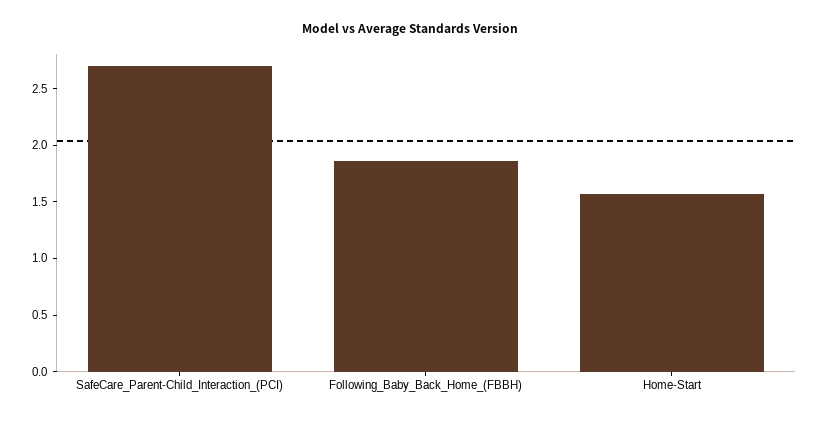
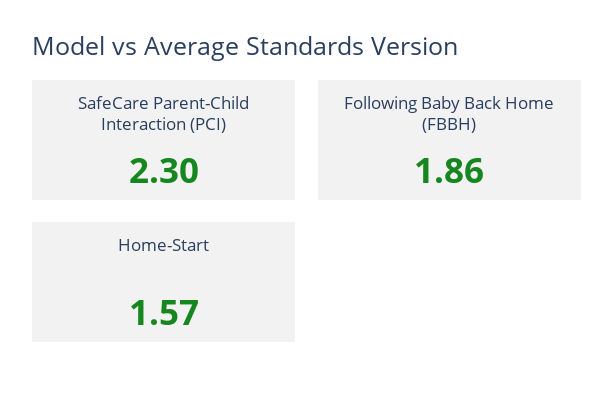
SafeCare_Parent-Child_Interaction_(PCI): 2.7 -> 2.3

